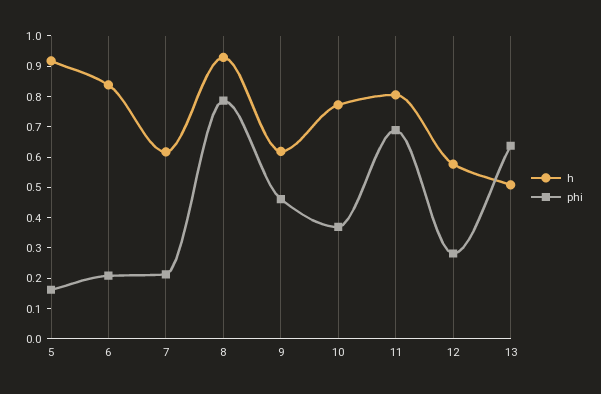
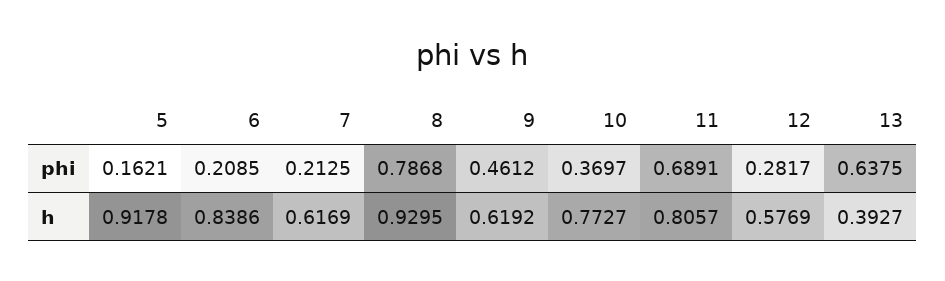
h, 13: 0.5 -> 0.3927

